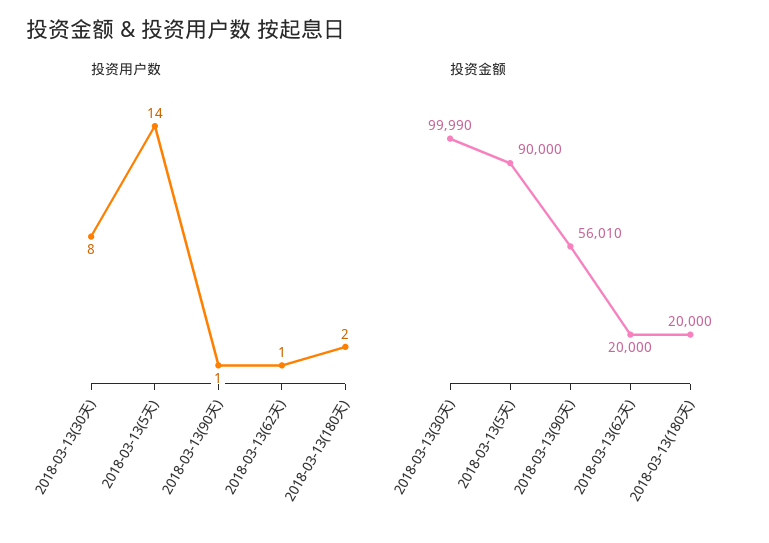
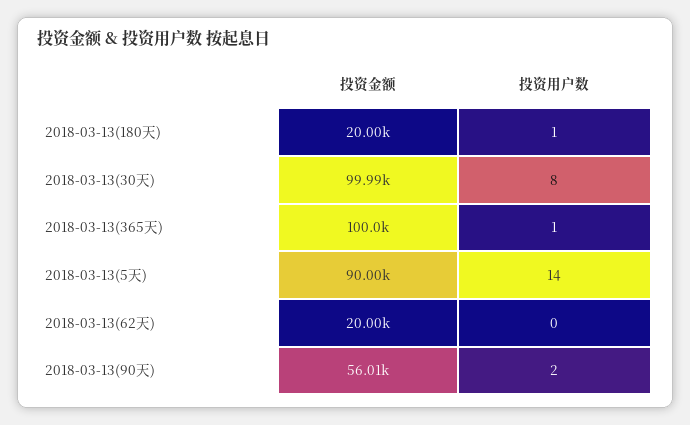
投资用户数, 2018-03-13(90天): 1 -> 2
投资用户数, 2018-03-13(62天): 1 -> 0
投资用户数, 2018-03-13(180天): 2 -> 1
投资金额, 2018-03-13(365天): none -> 100000
投资用户数, 2018-03-13(365天): none -> 1

